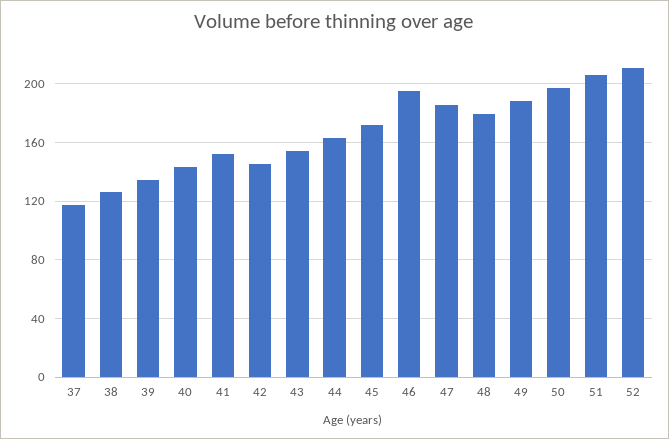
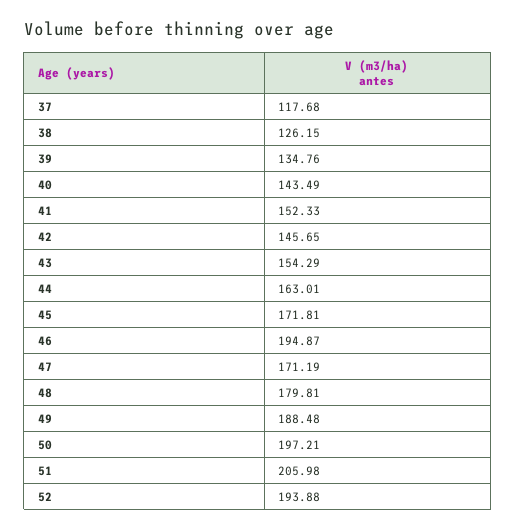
47: 185 -> 171.19
52: 210 -> 193.88

